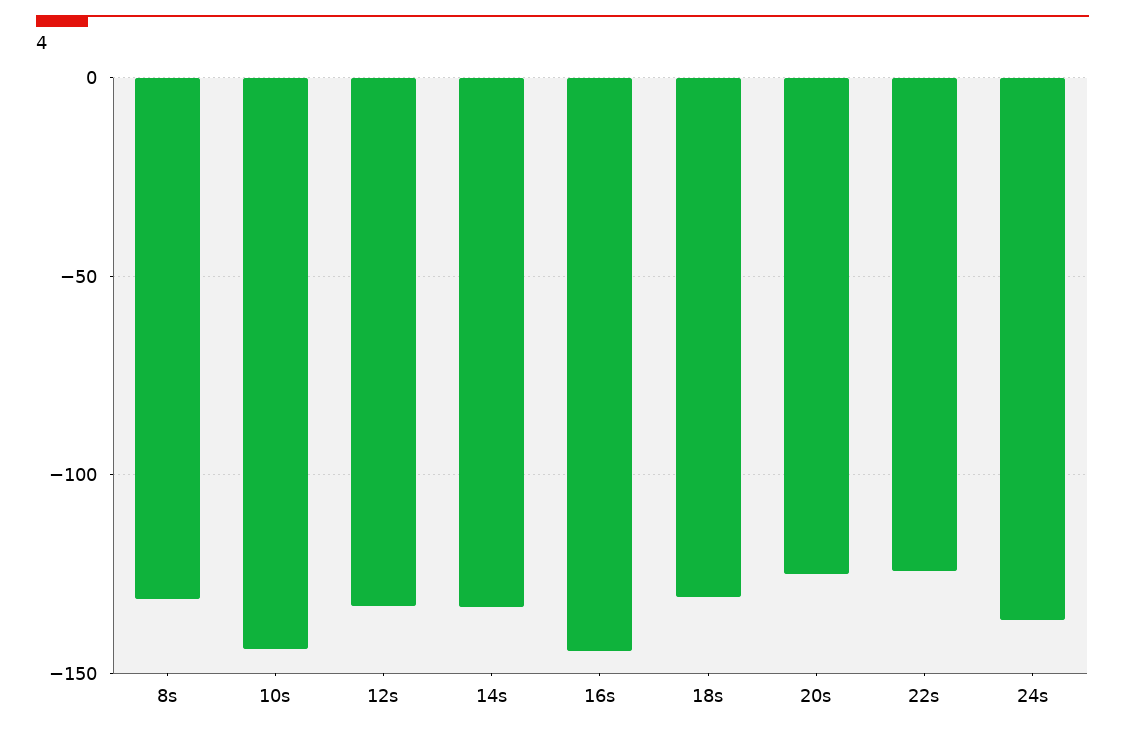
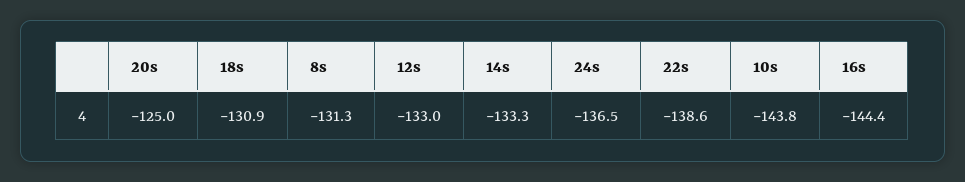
22s: -125 -> -138.6

